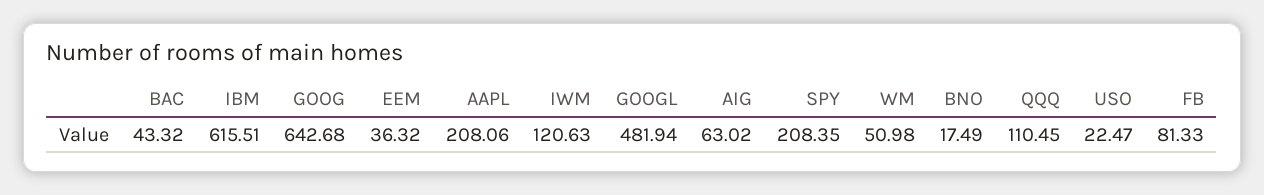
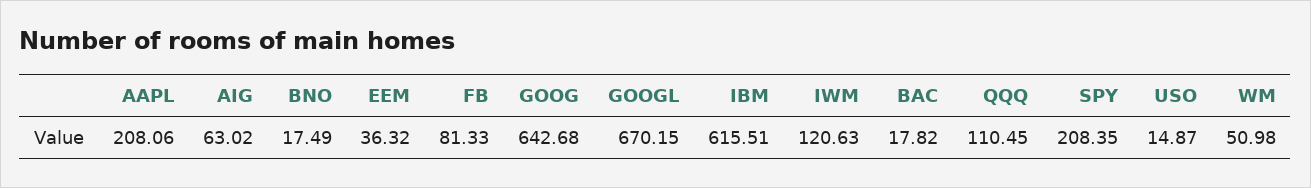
BAC: 43.32 -> 17.82
GOOGL: 481.94 -> 670.15
USO: 22.47 -> 14.87

